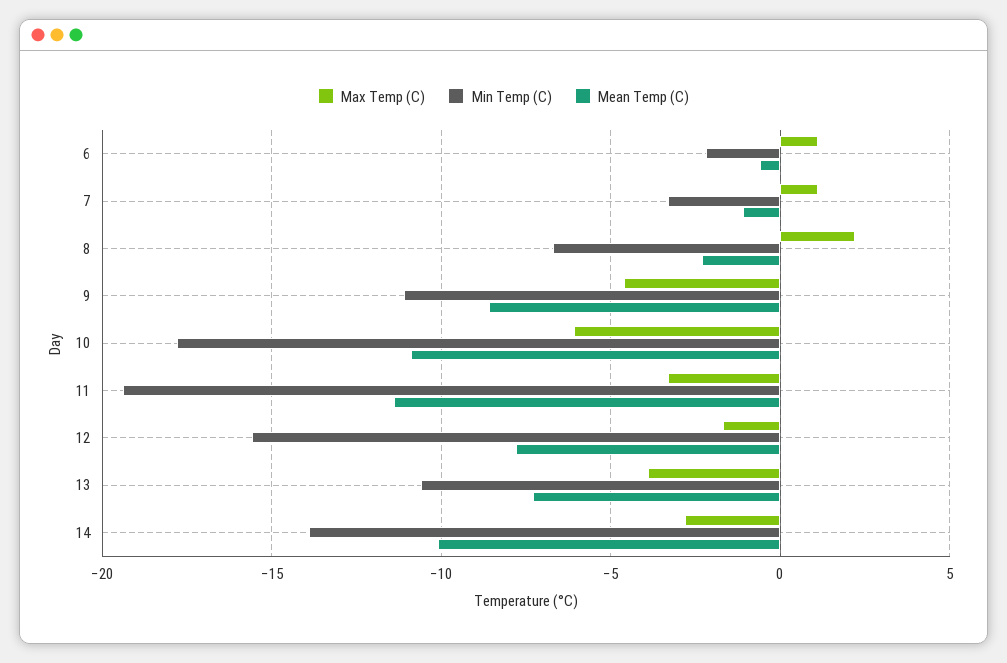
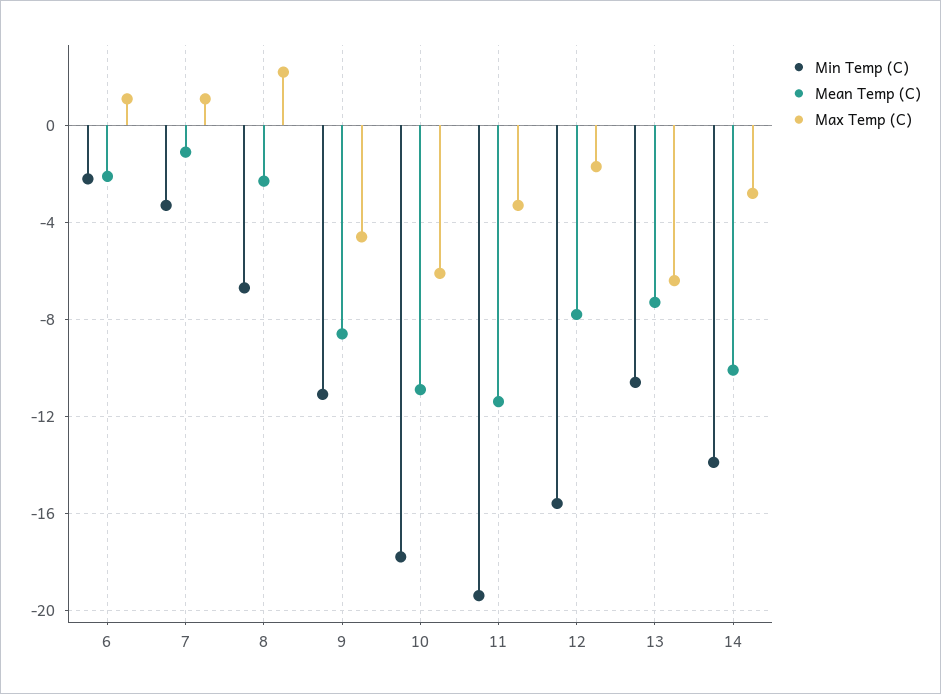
Mean Temp (C), 6: -0.5 -> -2
Max Temp (C), 13: -4 -> -6.5

